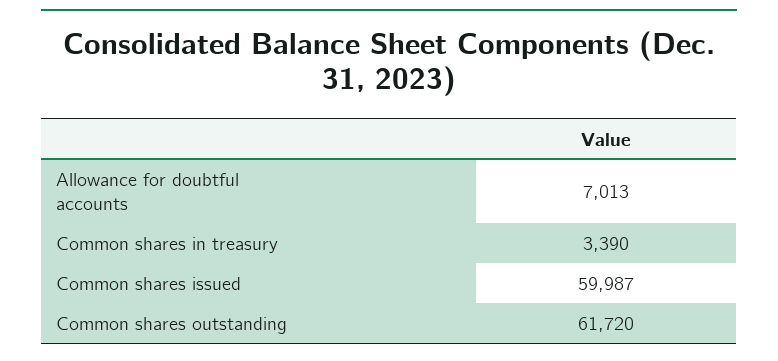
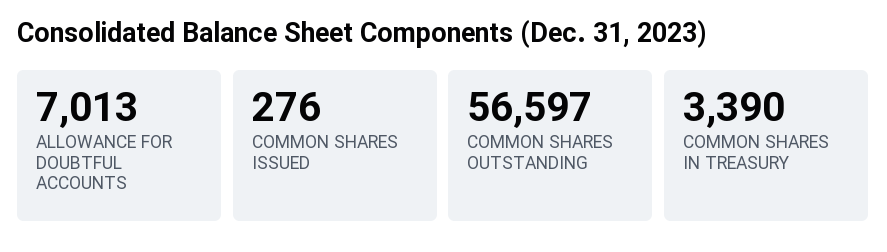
Common shares issued: 59987 -> 276
Common shares outstanding: 61720 -> 56597

